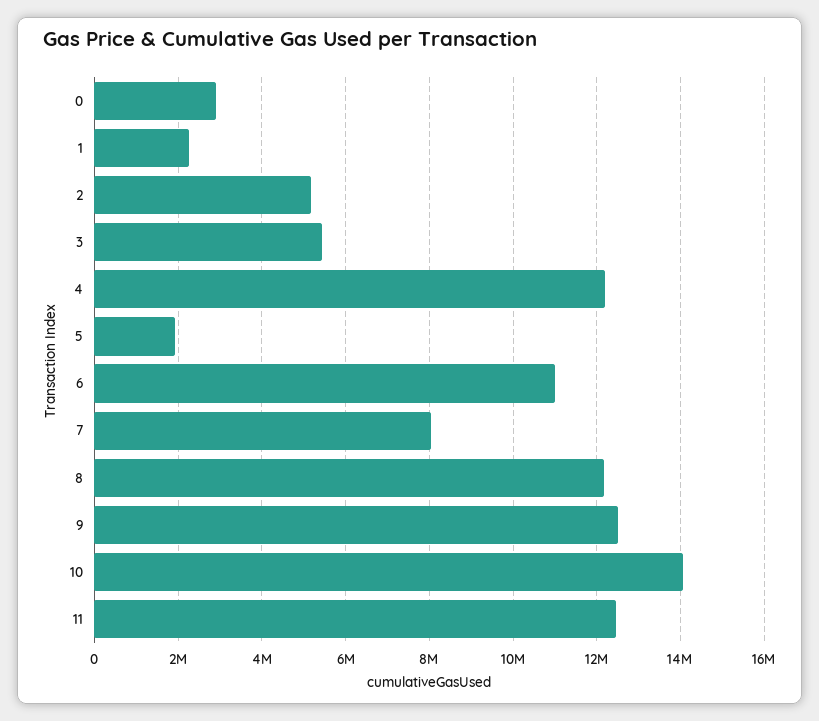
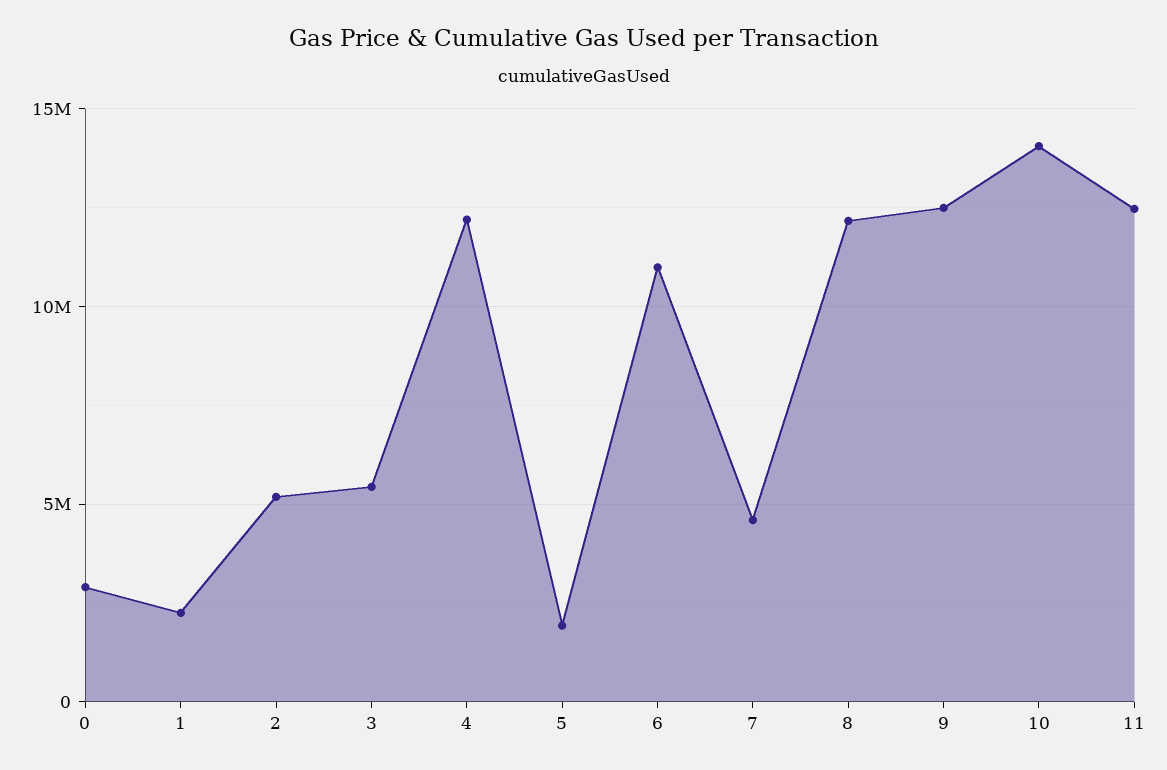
7: 8000000 -> 4500000

